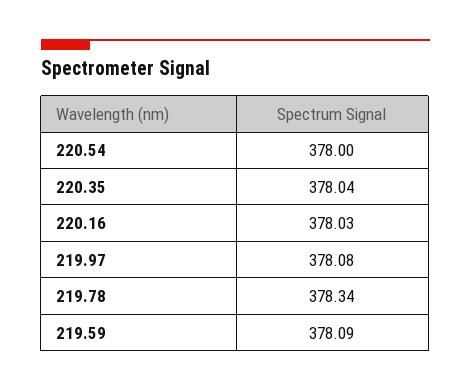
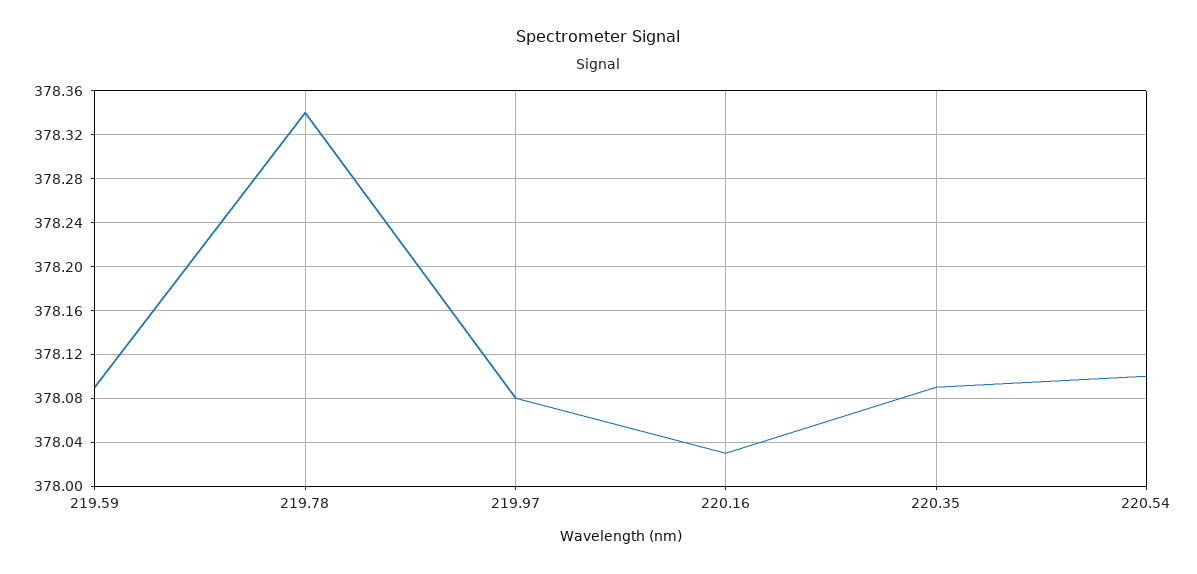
220.54: 378 -> 378.1
220.35: 378.04 -> 378.09

